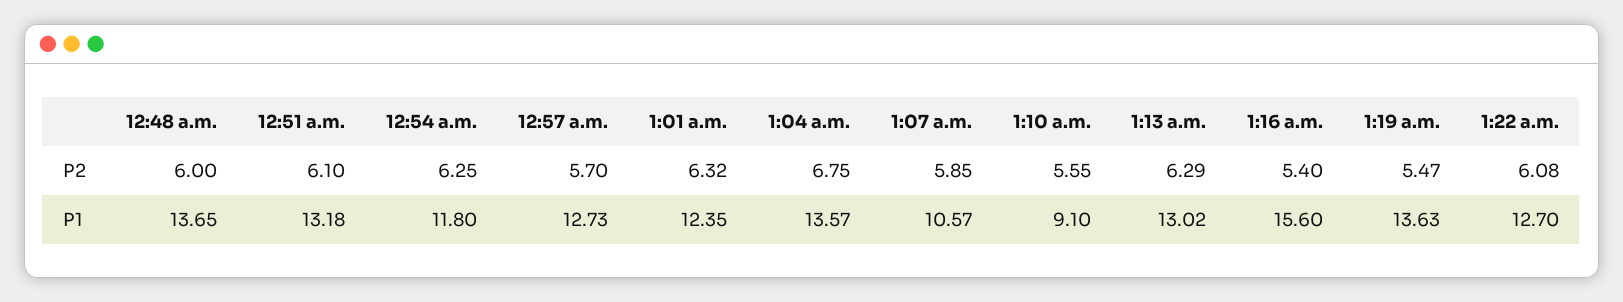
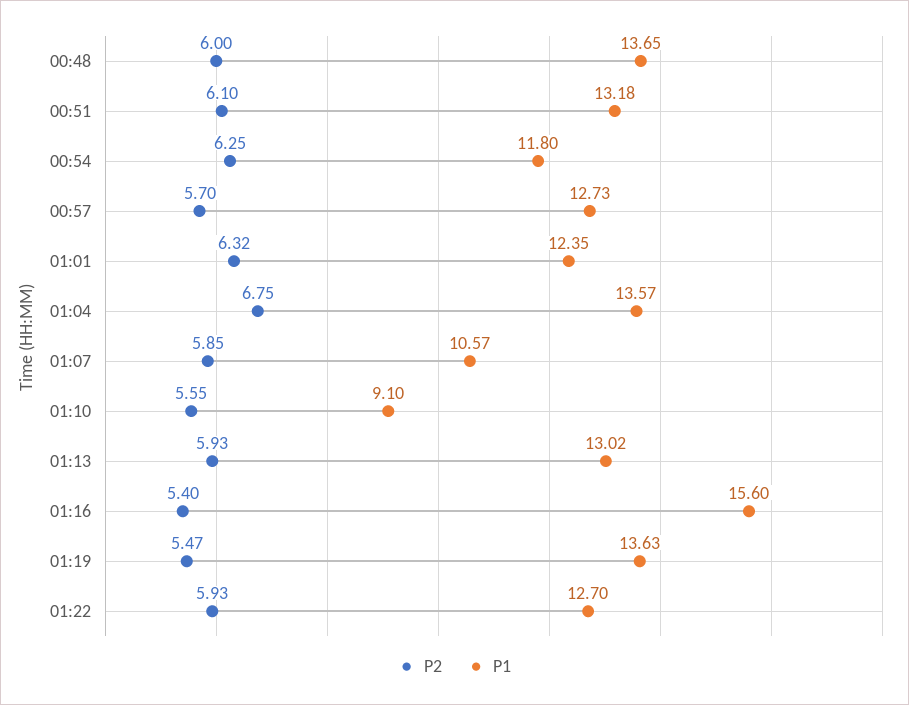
P2, 1:13 a.m.: 6.29 -> 5.93
P2, 1:22 a.m.: 6.08 -> 5.93

